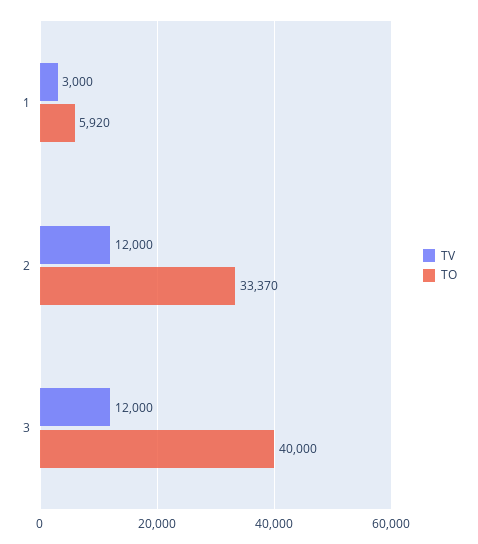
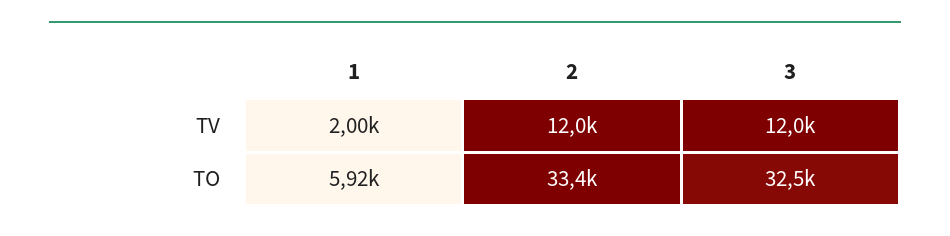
TV, 1: 3000 -> 2000
TO, 2: 33370 -> 33400
TO, 3: 40000 -> 32500

